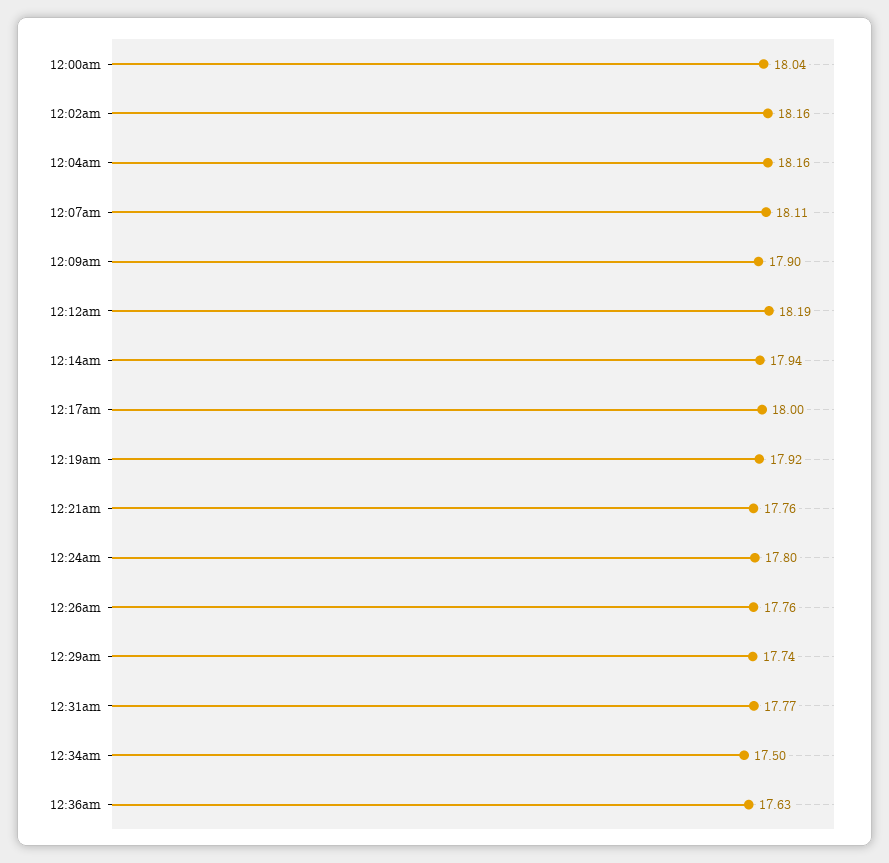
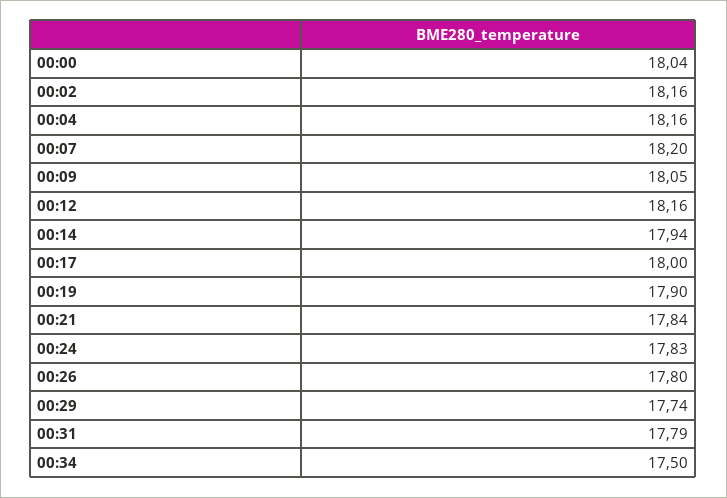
12:07am: 18.11 -> 18.2
12:09am: 17.9 -> 18.05
12:12am: 18.19 -> 18.16
12:19am: 17.92 -> 17.9
12:21am: 17.76 -> 17.84
12:24am: 17.8 -> 17.83
12:26am: 17.76 -> 17.8
12:31am: 17.77 -> 17.79
12:36am: 17.63 -> none

